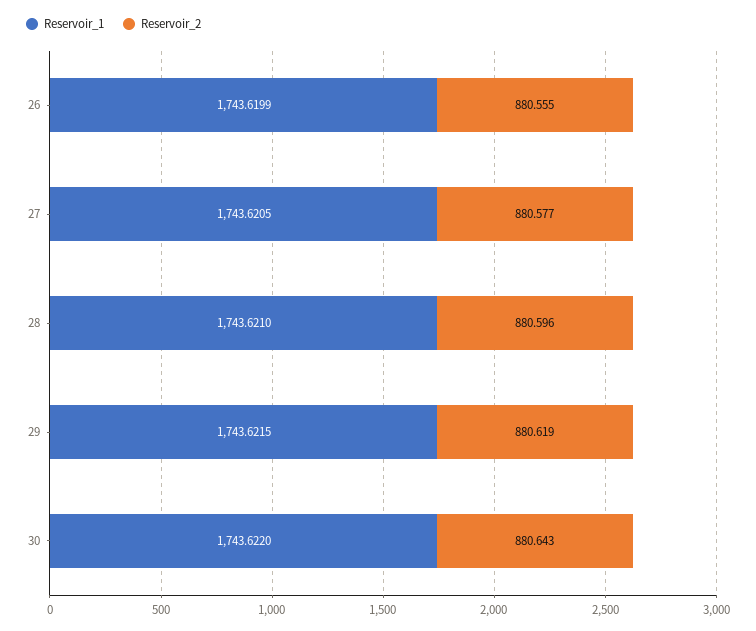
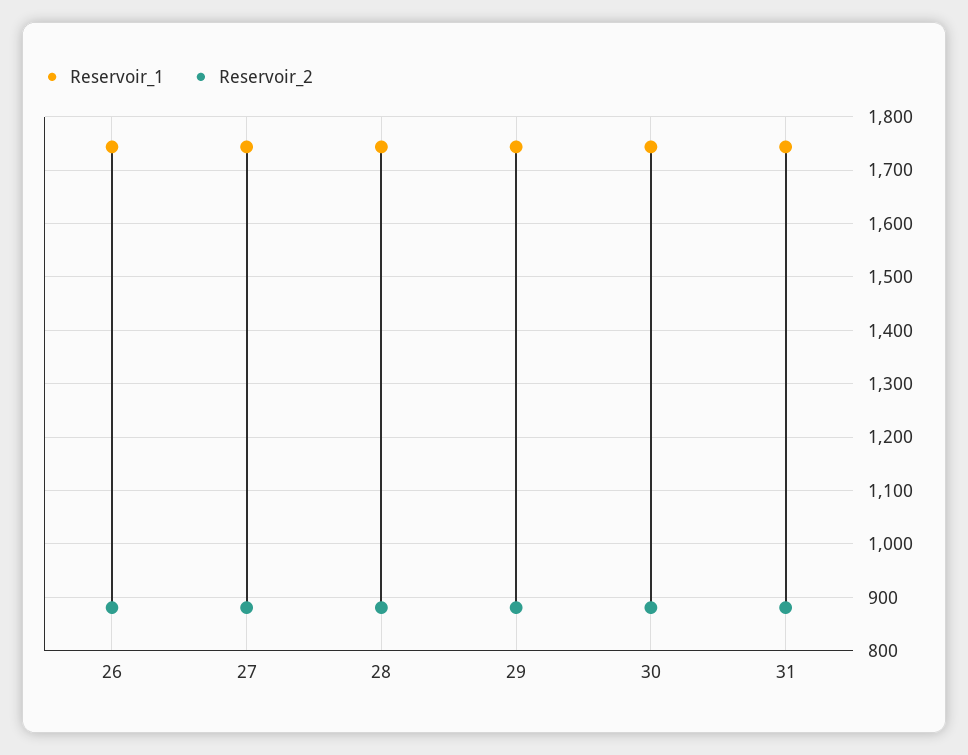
Reservoir_1, 31: none -> 1740
Reservoir_2, 31: none -> 880

